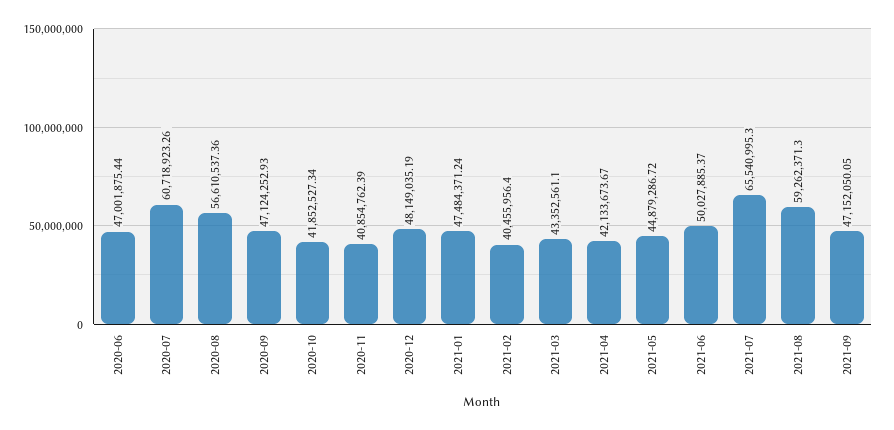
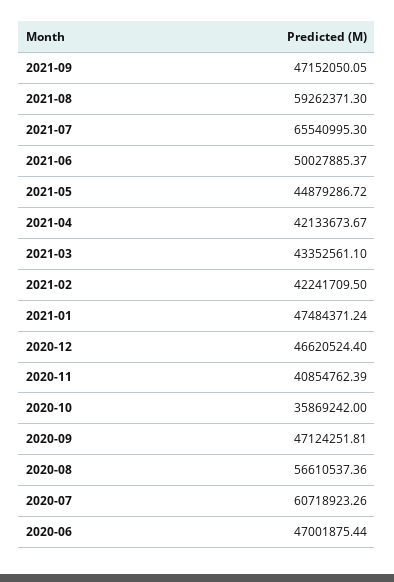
2020-09: 47124252.93 -> 47124251.81
2020-10: 41852527.34 -> 35869242
2020-12: 48149035.19 -> 46620524.4
2021-02: 40455956.4 -> 42241709.5

